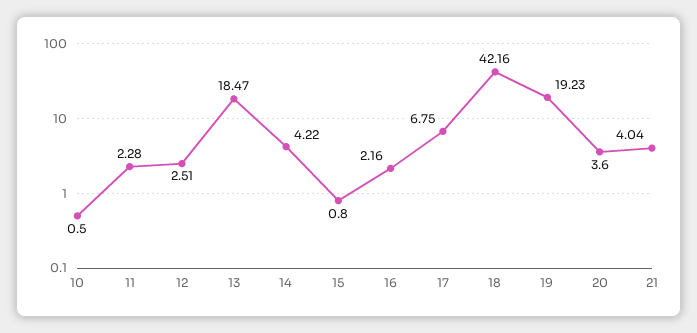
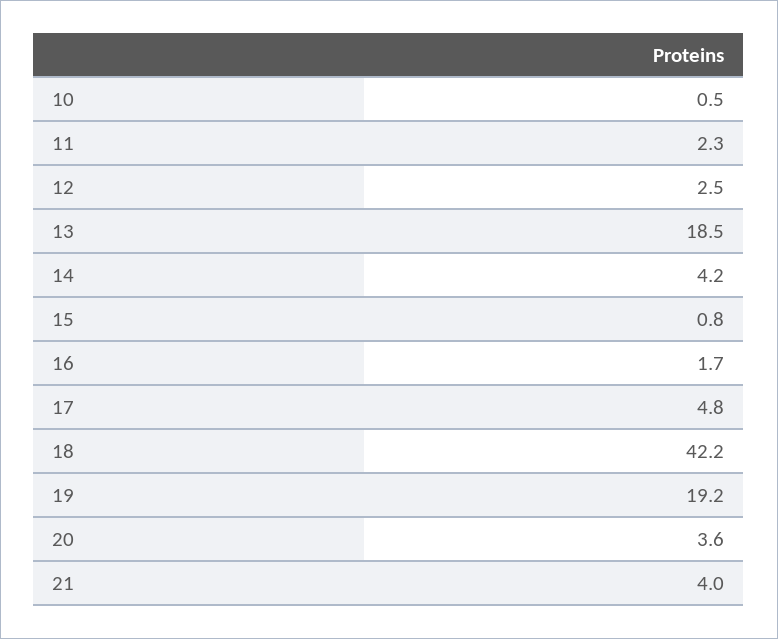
16: 2.16 -> 1.7
17: 6.75 -> 4.8

